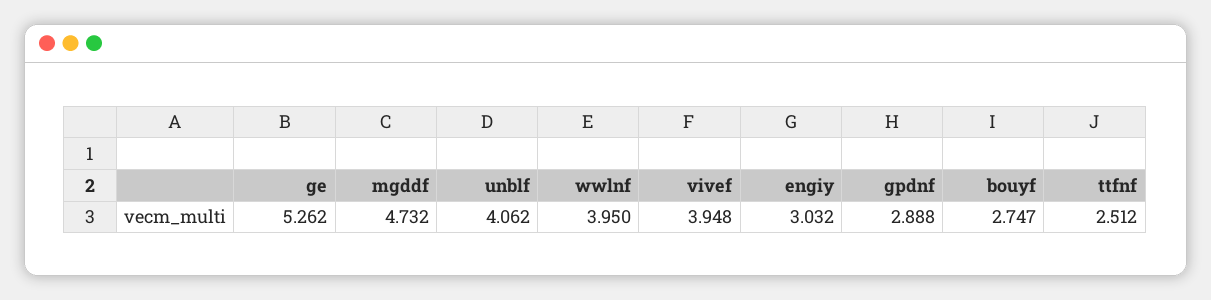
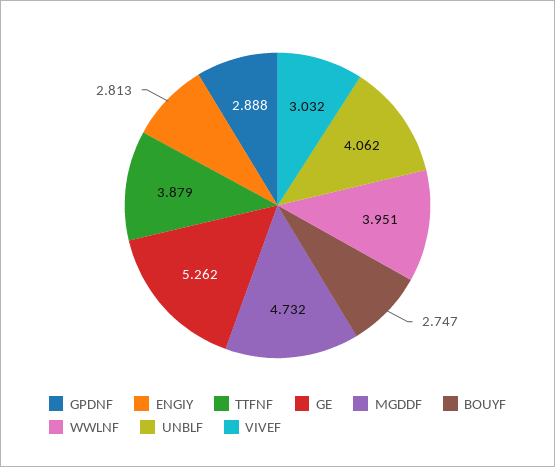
wwlnf: 3.95 -> 3.951
vivef: 3.948 -> 3.032
engiy: 3.032 -> 2.813
ttfnf: 2.512 -> 3.879

